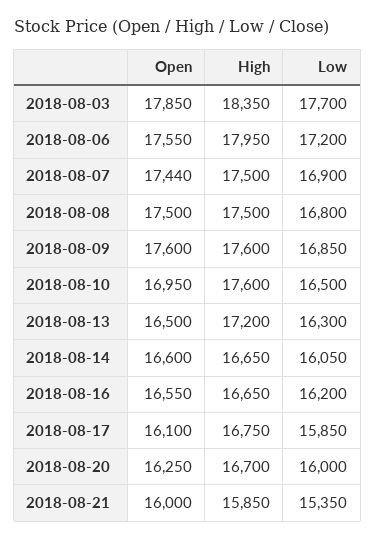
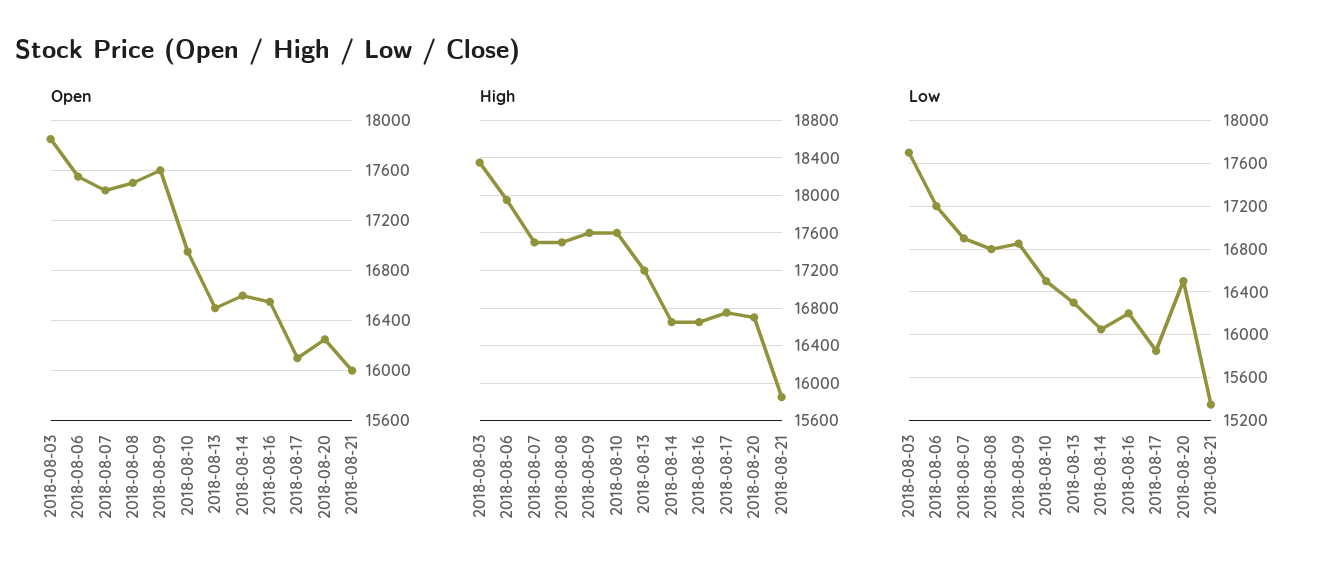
Low, 2018-08-20: 16000 -> 16500

